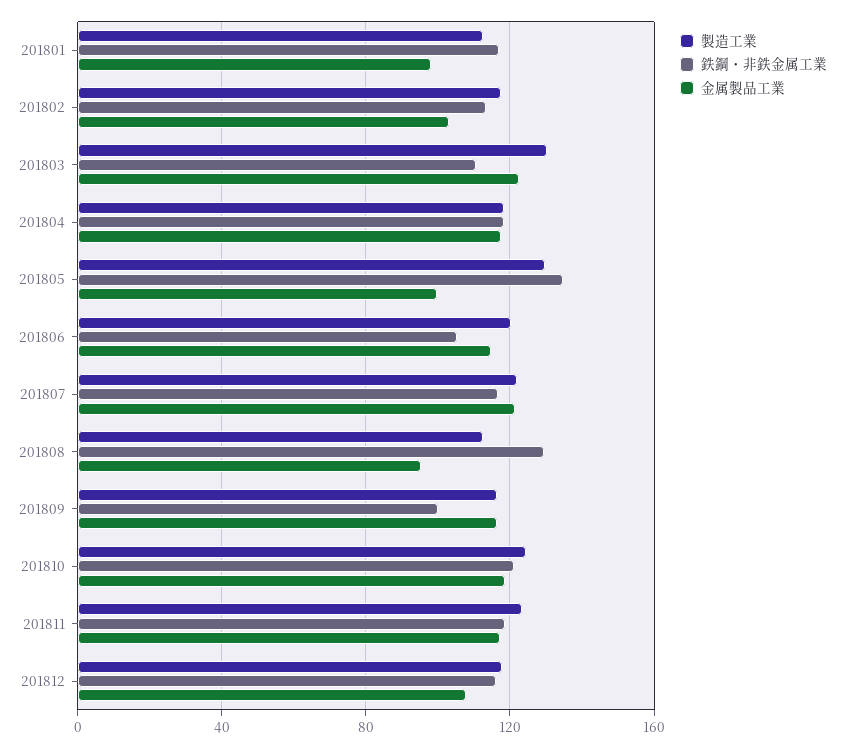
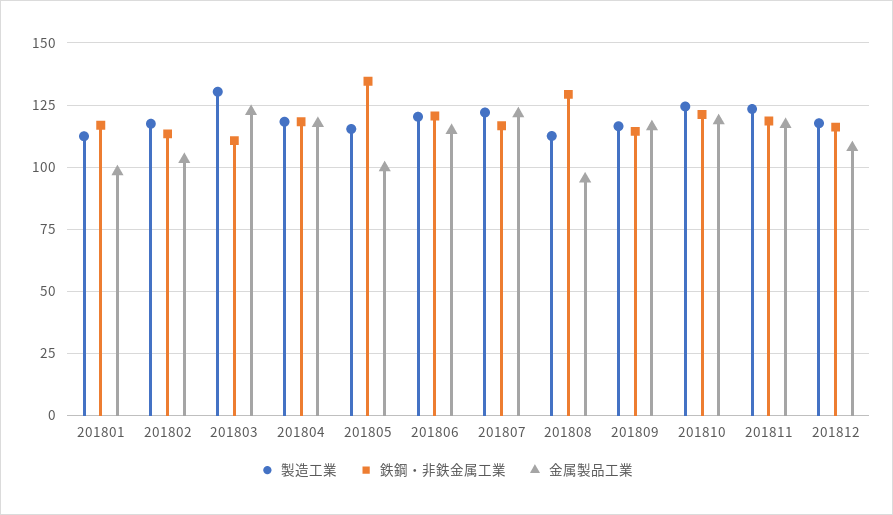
製造工業, 201805: 130 -> 115
鉄鋼・非鉄金属工業, 201806: 105 -> 120
鉄鋼・非鉄金属工業, 201809: 100 -> 115

